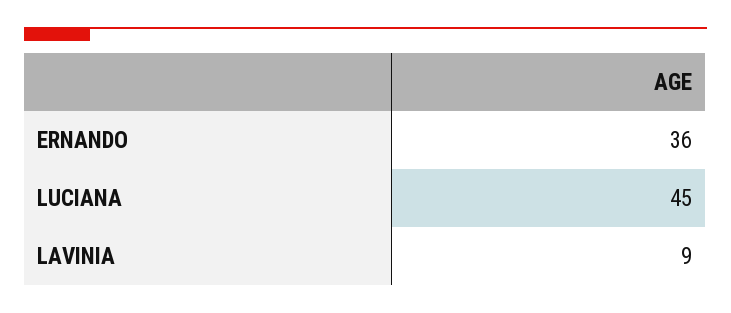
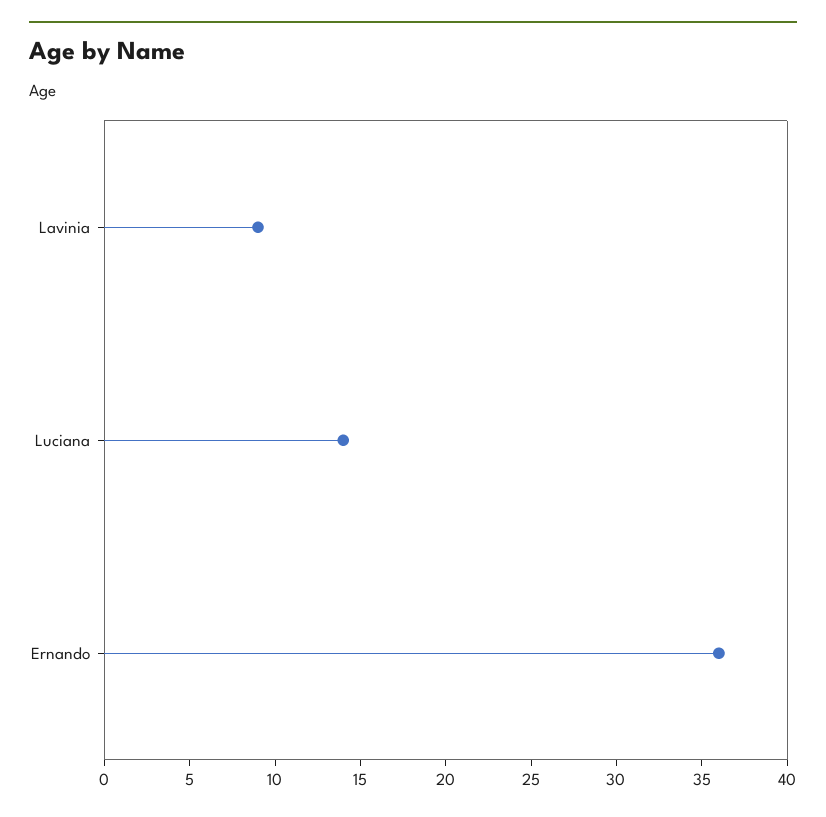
LUCIANA: 45 -> 14

